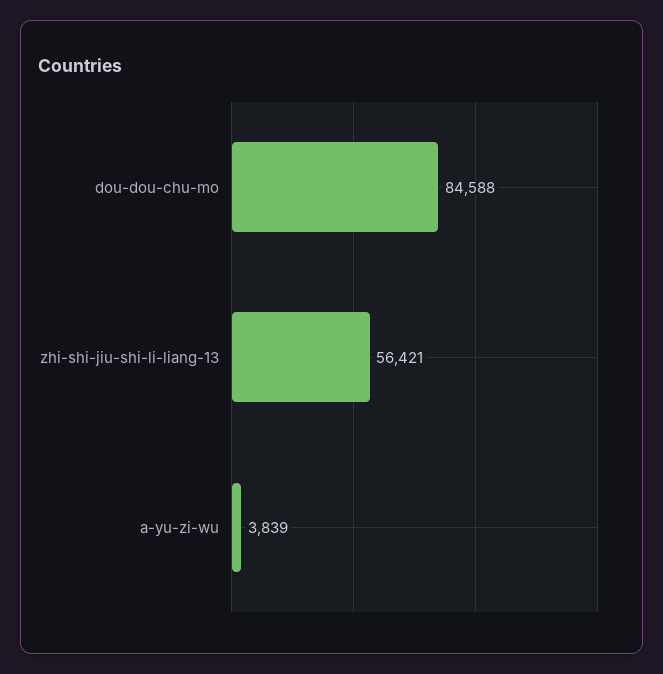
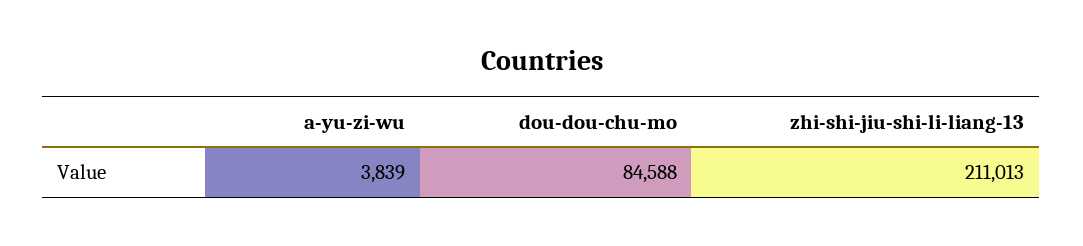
zhi-shi-jiu-shi-li-liang-13: 56421 -> 211013

